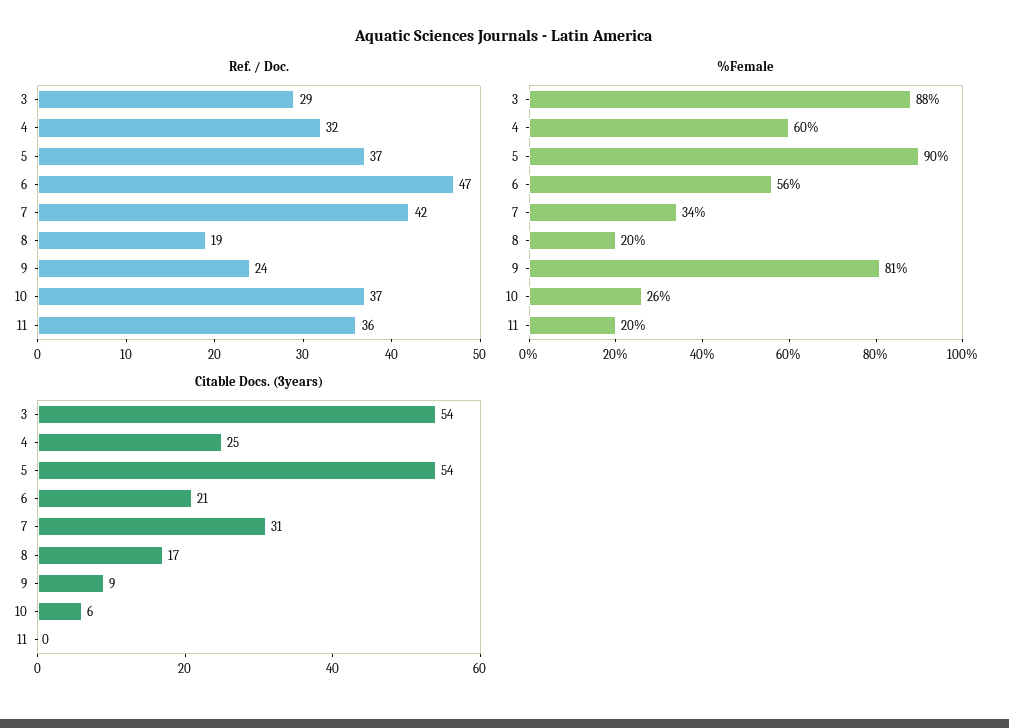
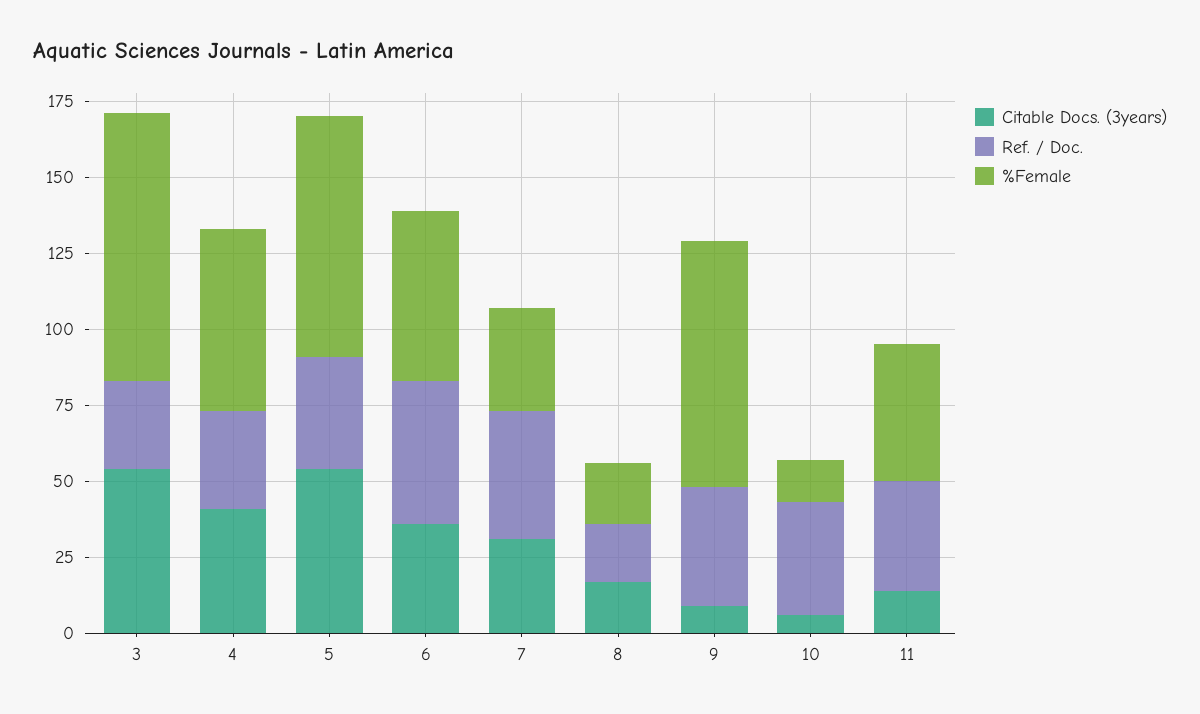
Ref. / Doc., 9: 24 -> 40
%Female, 5: 90 -> 80
%Female, 10: 26 -> 15
%Female, 11: 20 -> 45
Citable Docs. (3years), 4: 25 -> 40
Citable Docs. (3years), 6: 21 -> 35
Citable Docs. (3years), 11: 0 -> 15

